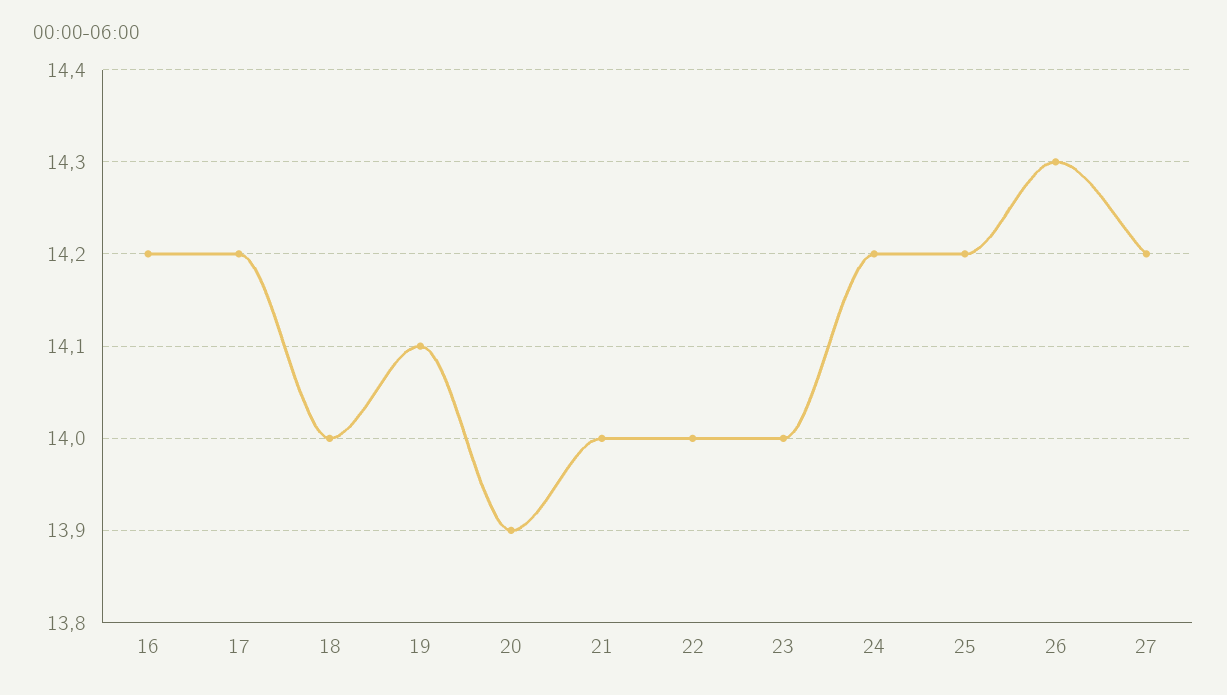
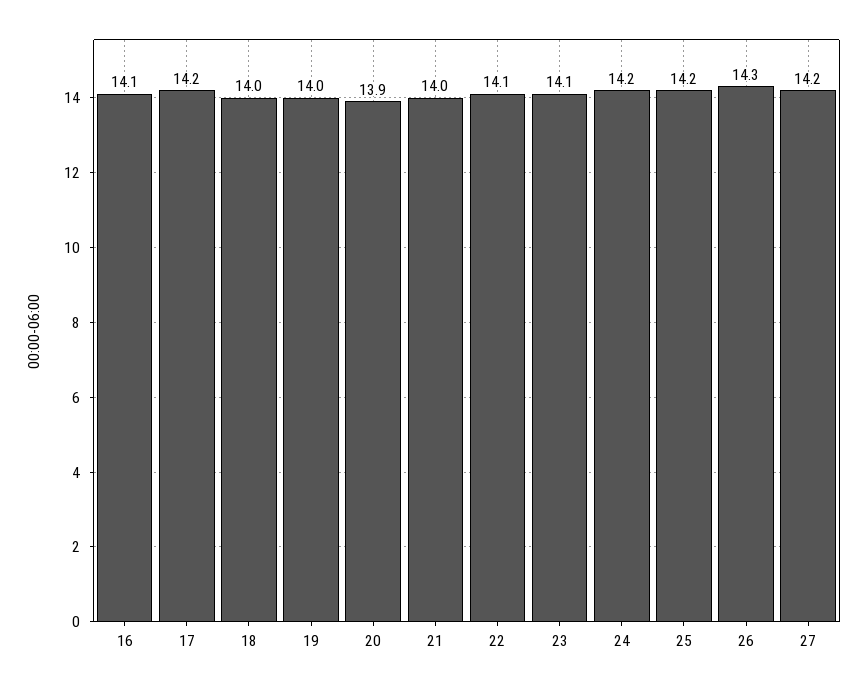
16: 14.2 -> 14.1
19: 14.1 -> 14
22: 14 -> 14.1
23: 14 -> 14.1

